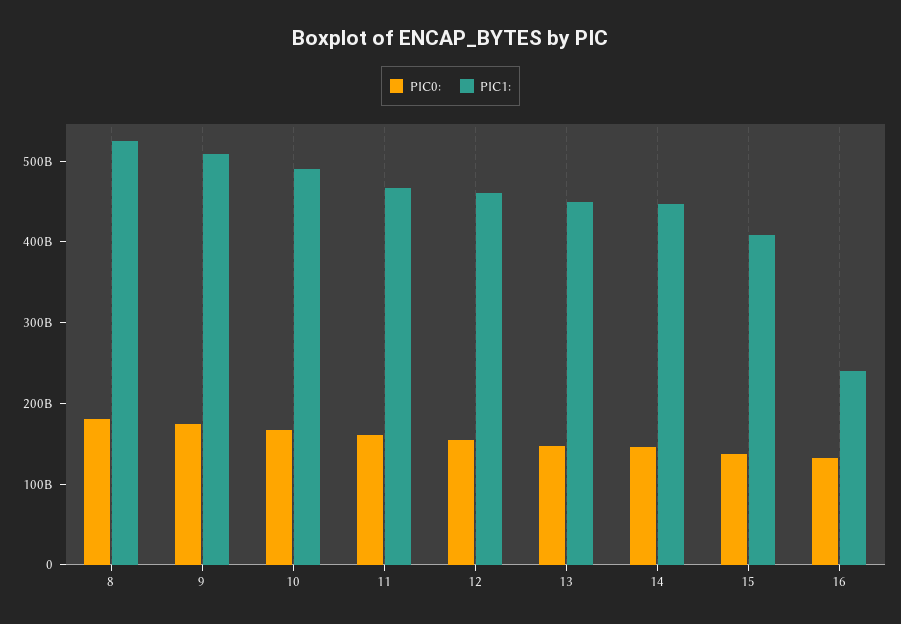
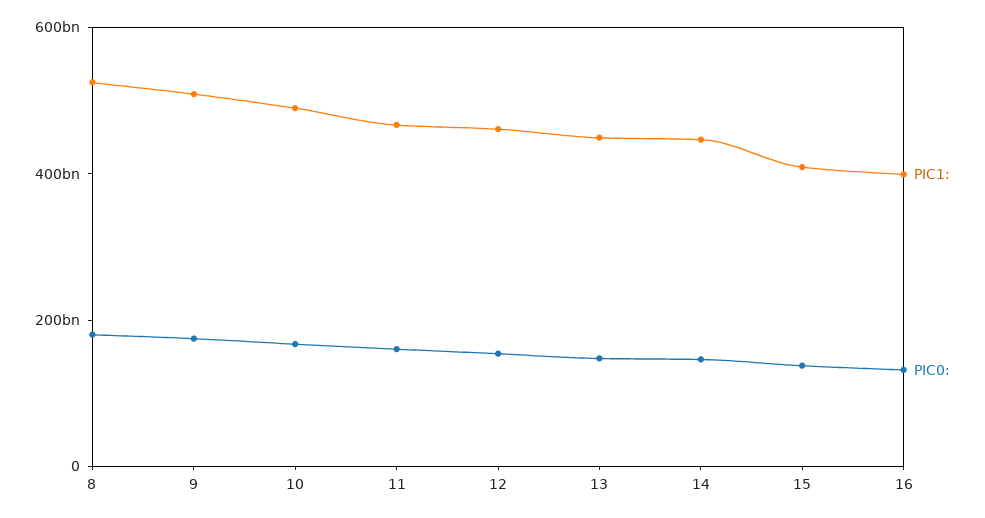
PIC1:, 16: 240000000000 -> 400000000000

